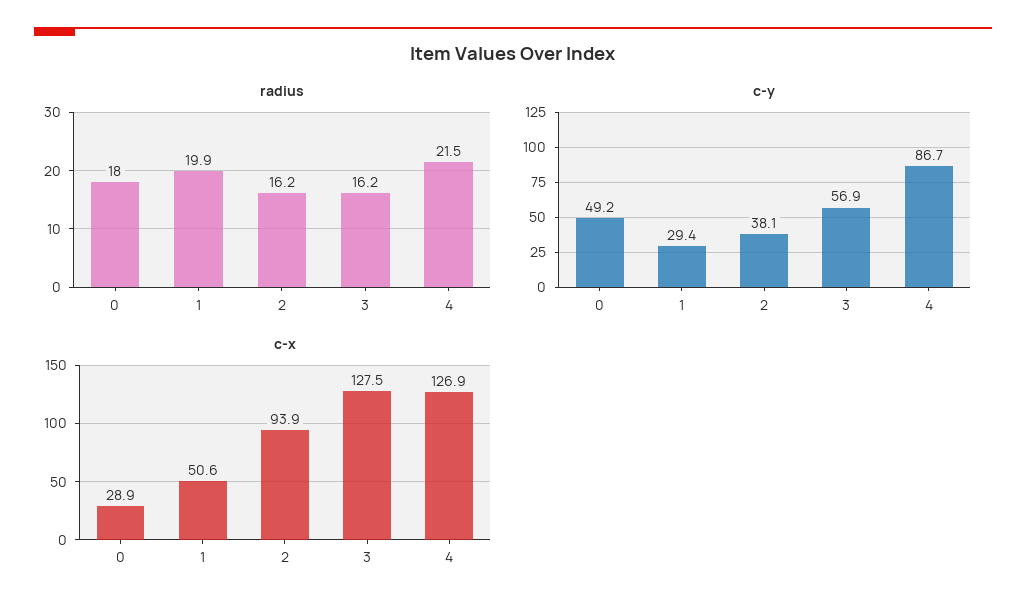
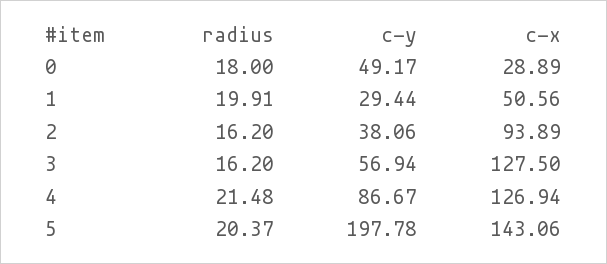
radius, 5: none -> 20.37
c-y, 5: none -> 197.78
c-x, 5: none -> 143.06

